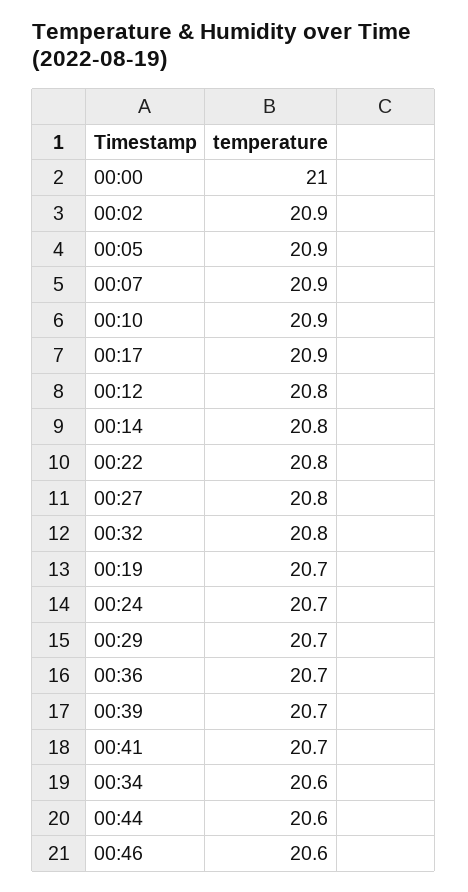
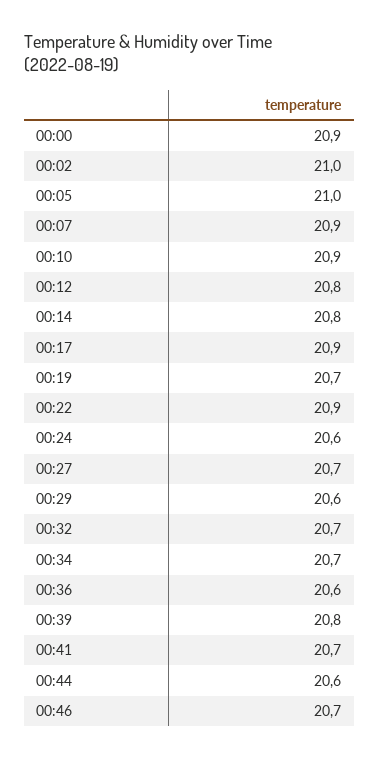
00:00: 21 -> 20.9
00:02: 20.9 -> 21
00:05: 20.9 -> 21
00:22: 20.8 -> 20.9
00:27: 20.8 -> 20.7
00:32: 20.8 -> 20.7
00:24: 20.7 -> 20.6
00:29: 20.7 -> 20.6
00:36: 20.7 -> 20.6
00:39: 20.7 -> 20.8
00:34: 20.6 -> 20.7
00:46: 20.6 -> 20.7

